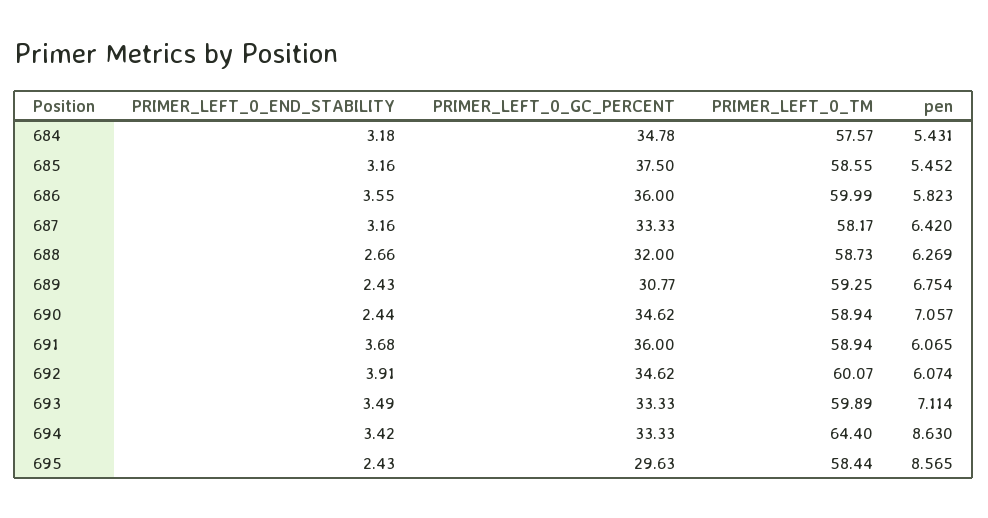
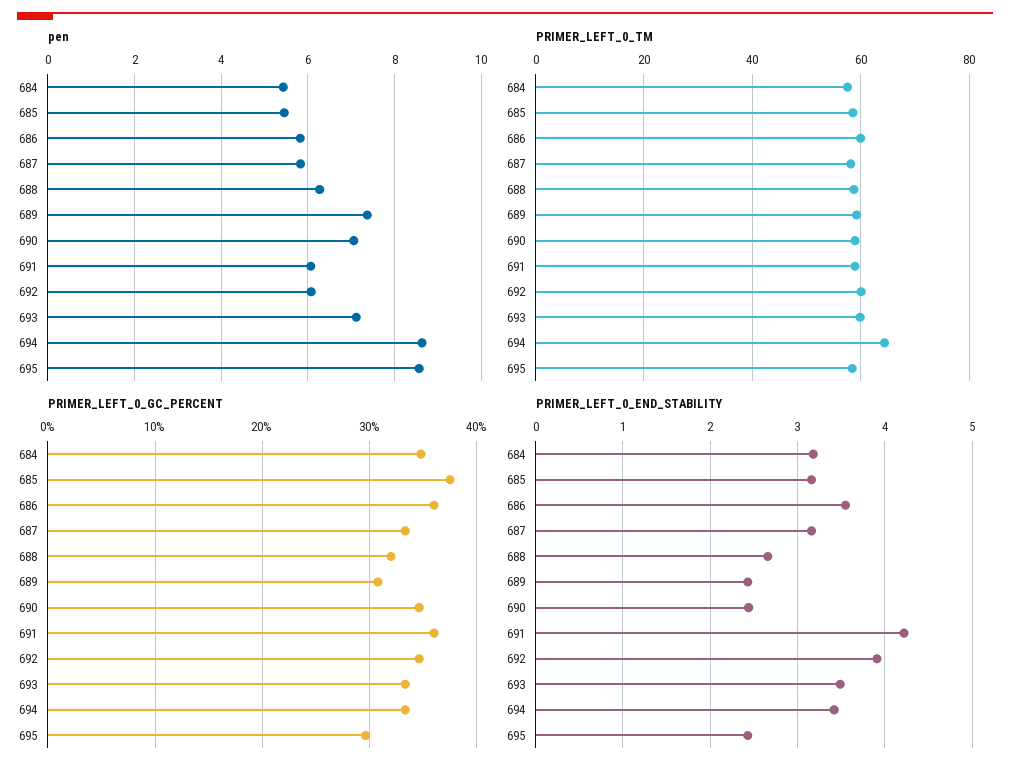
pen, 687: 6.42 -> 5.8
pen, 689: 6.754 -> 7.4
PRIMER_LEFT_0_END_STABILITY, 691: 3.68 -> 4.2

